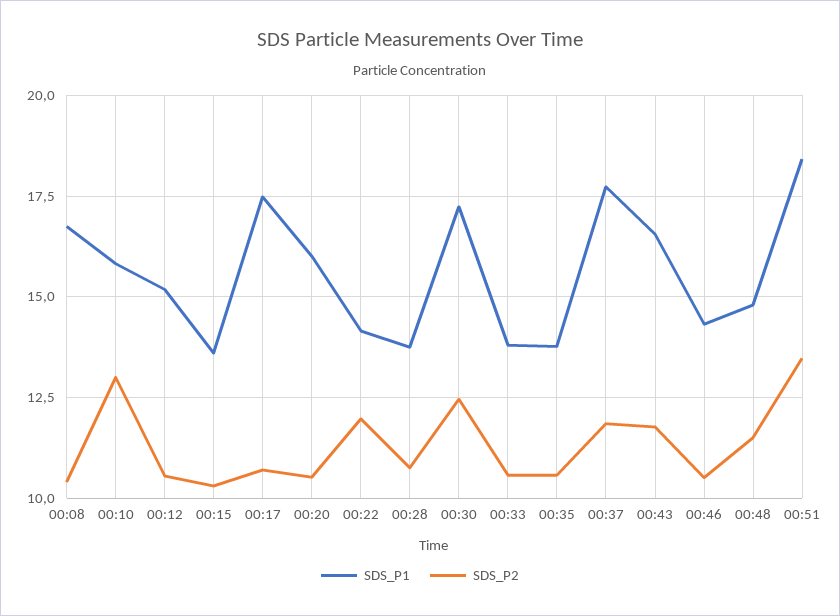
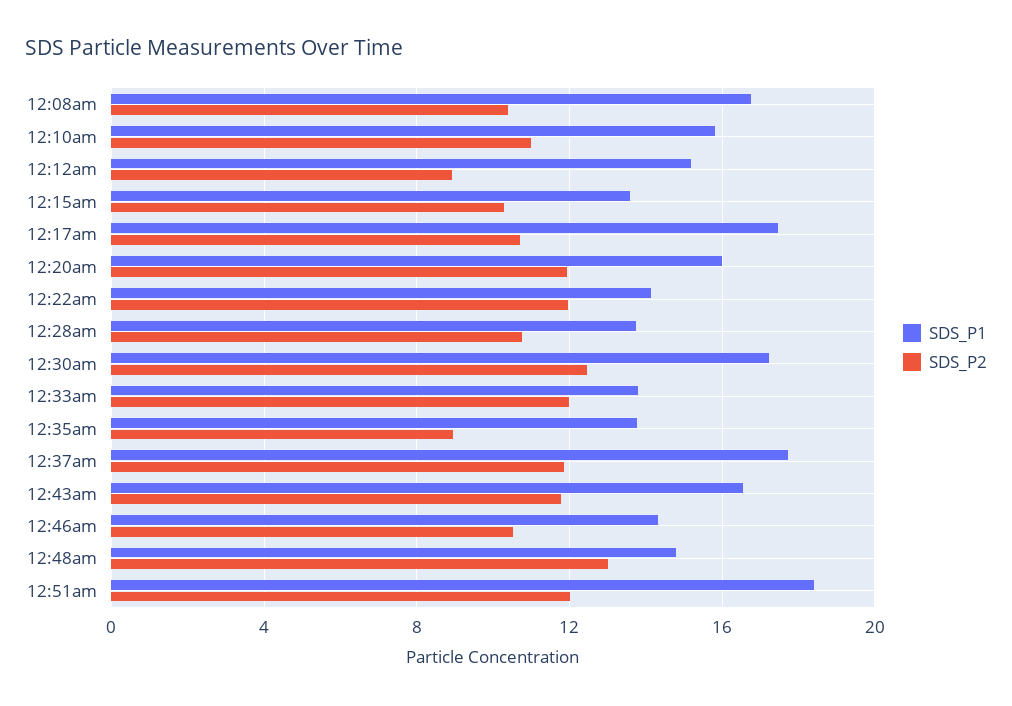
SDS_P2, 00:10: 13 -> 11
SDS_P2, 00:12: 10.5 -> 9
SDS_P2, 00:20: 10.5 -> 12
SDS_P2, 00:33: 10.5 -> 12
SDS_P2, 00:35: 10.5 -> 9
SDS_P2, 00:48: 11.5 -> 13
SDS_P2, 00:51: 13.5 -> 12

